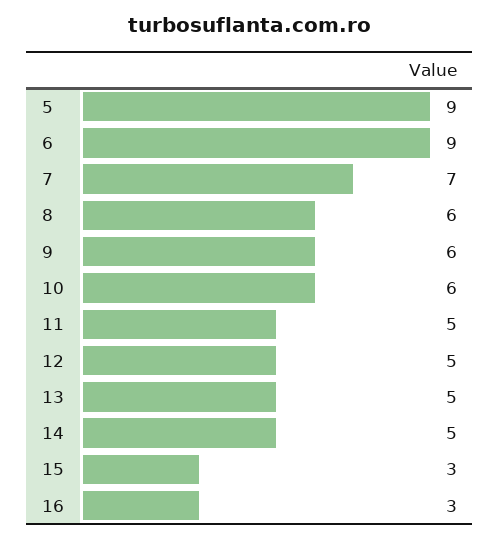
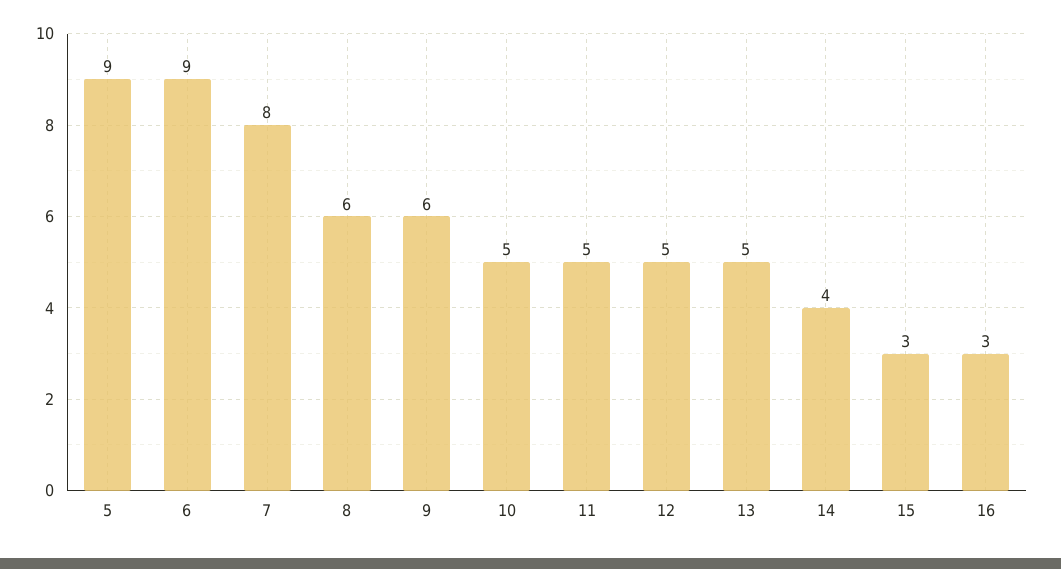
7: 7 -> 8
10: 6 -> 5
14: 5 -> 4

